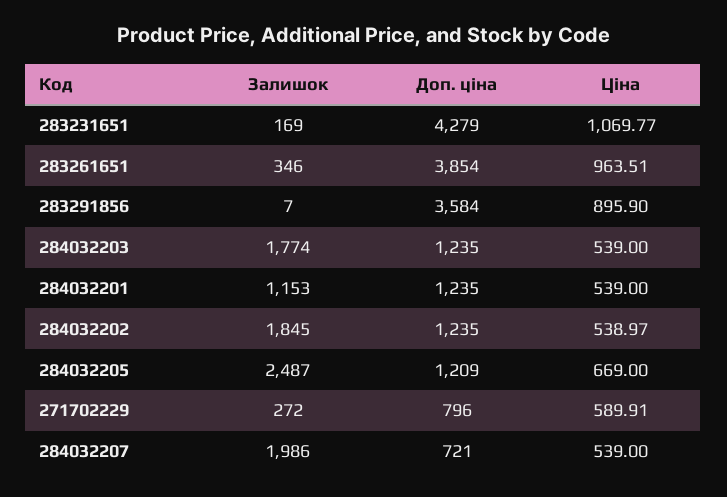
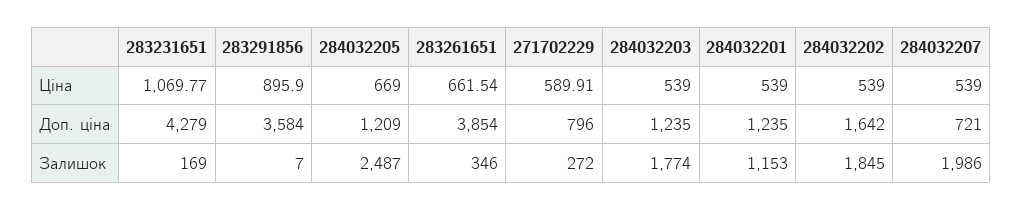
Ціна, 283261651: 963.51 -> 661.54
Доп. ціна, 284032202: 1235 -> 1642
Ціна, 284032202: 538.97 -> 539

